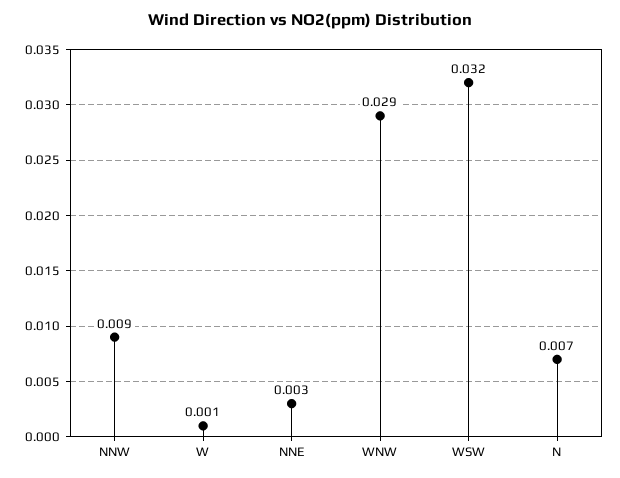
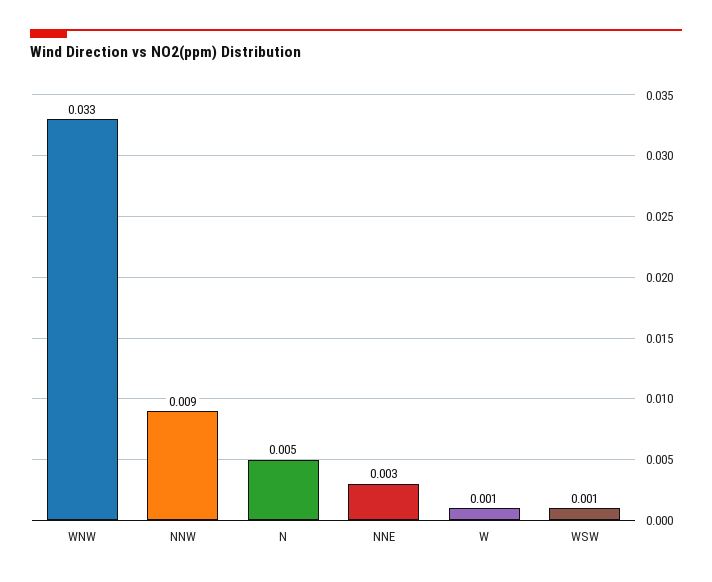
WNW: 0.029 -> 0.033
WSW: 0.032 -> 0.001
N: 0.007 -> 0.005

